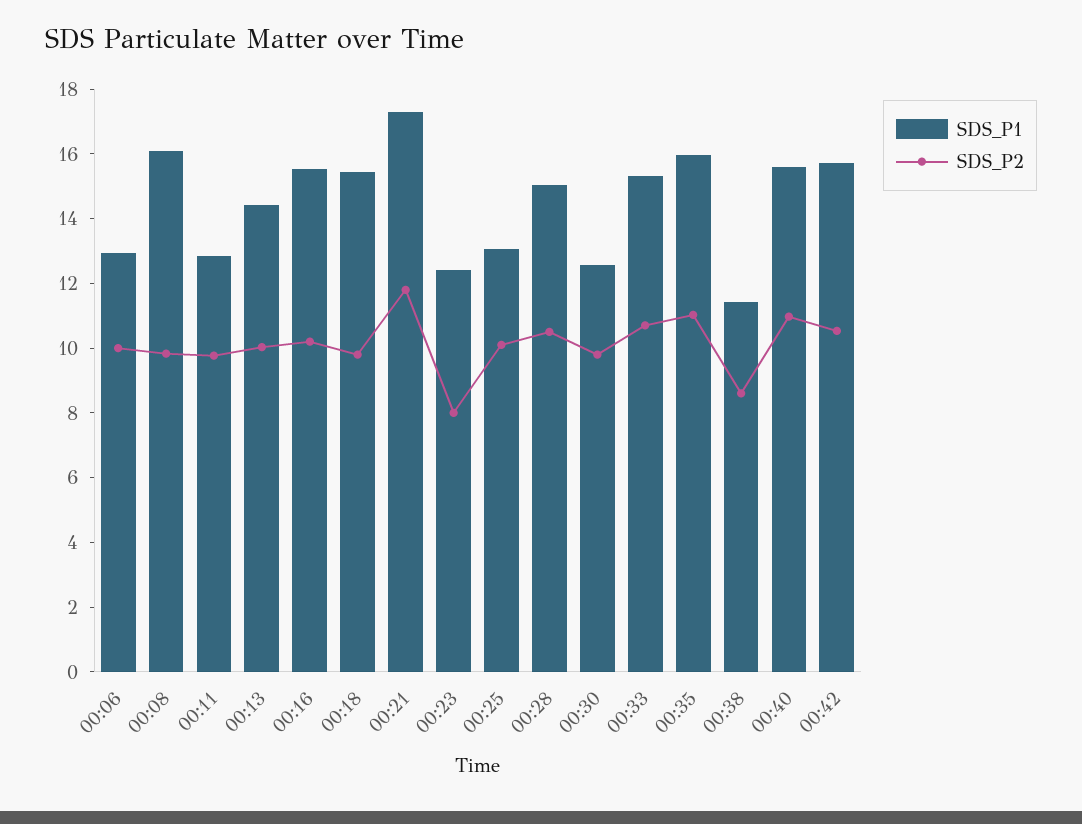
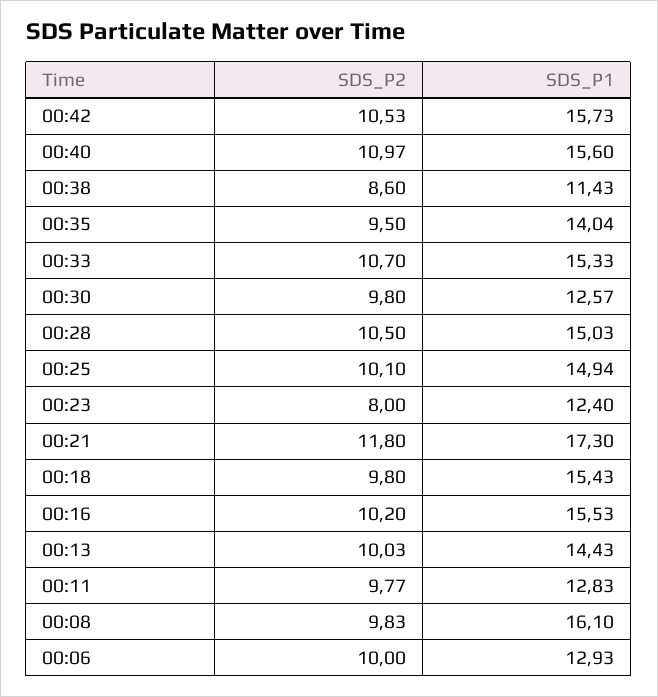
SDS_P1, 00:25: 13 -> 14.94
SDS_P1, 00:35: 16 -> 14.04
SDS_P2, 00:35: 11 -> 9.5

